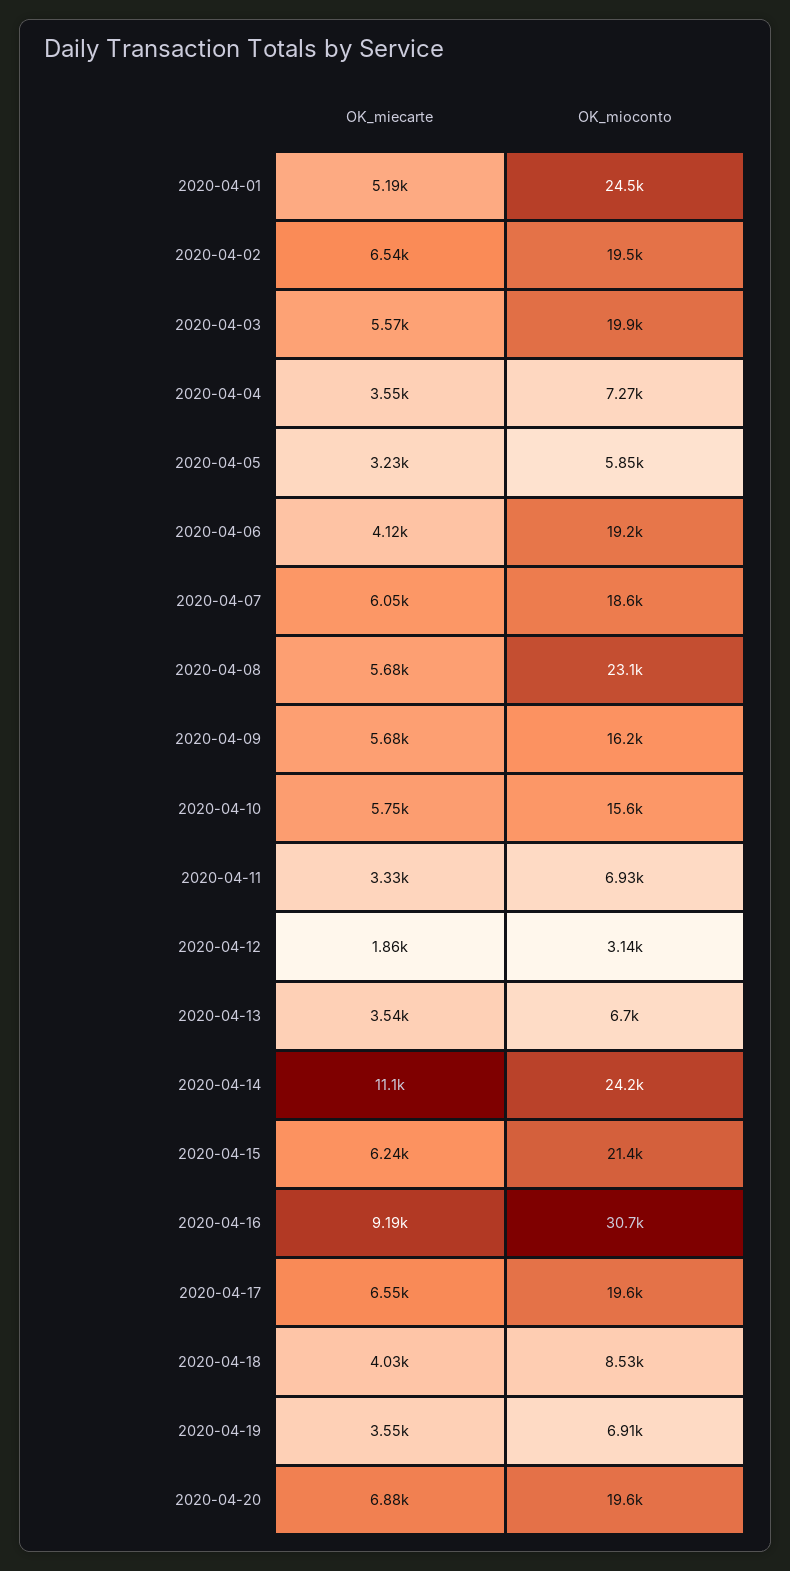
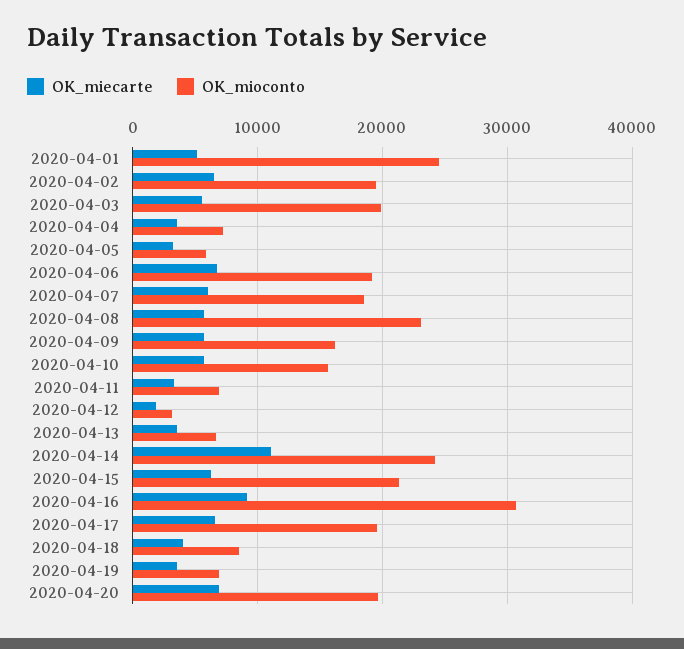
OK_miecarte, 2020-04-06: 4120 -> 7000

